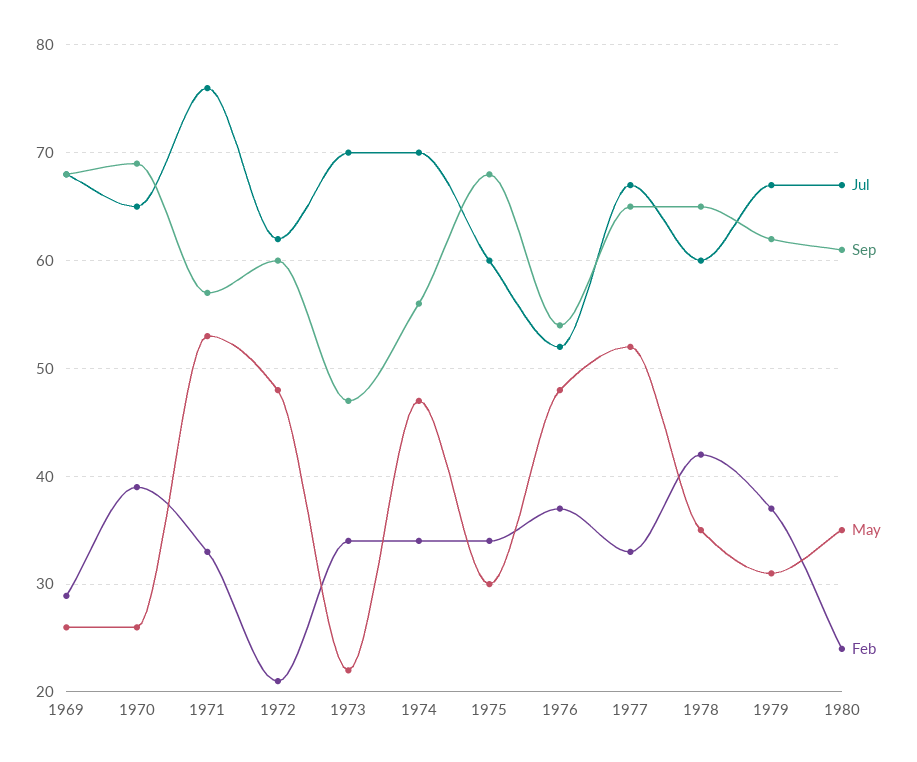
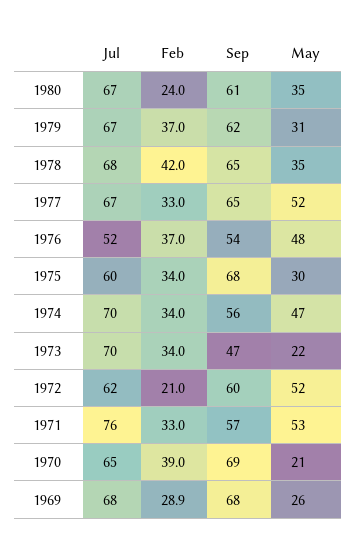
May, 1970: 26 -> 21
May, 1972: 48 -> 52
Jul, 1978: 60 -> 68

